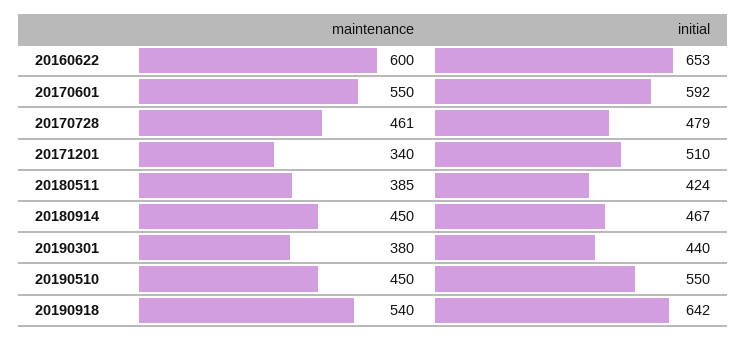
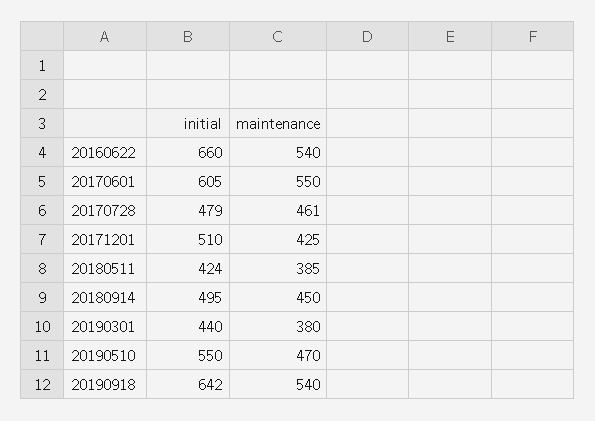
maintenance, 20160622: 600 -> 540
initial, 20160622: 653 -> 660
initial, 20170601: 592 -> 605
maintenance, 20171201: 340 -> 425
initial, 20180914: 467 -> 495
maintenance, 20190510: 450 -> 470

